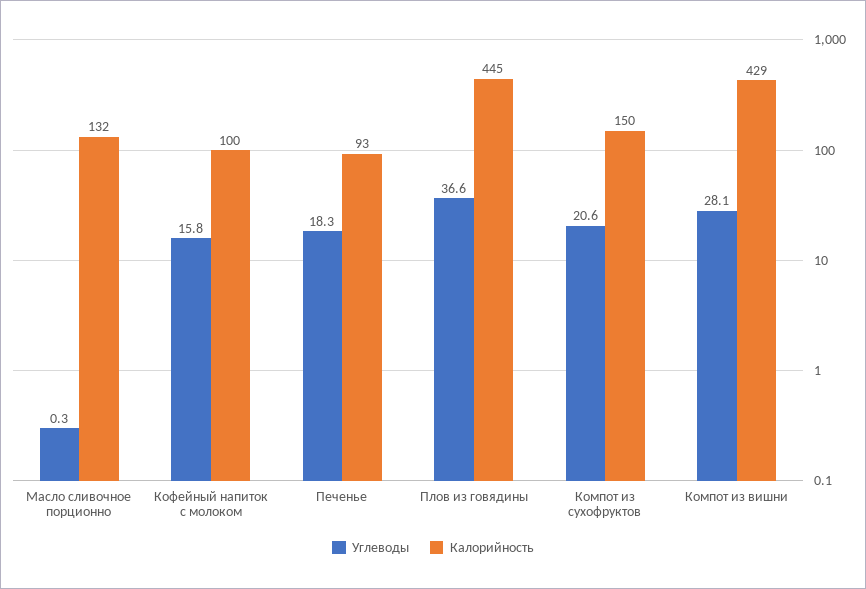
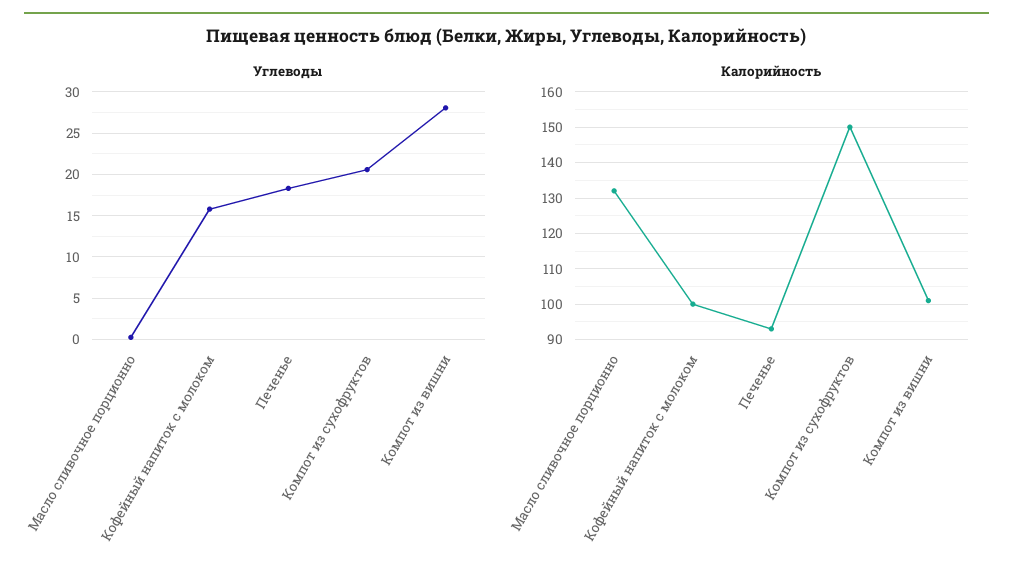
Углеводы, Плов из говядины: 36.6 -> none
Калорийность, Плов из говядины: 445 -> none
Калорийность, Компот из вишни: 429 -> 100

